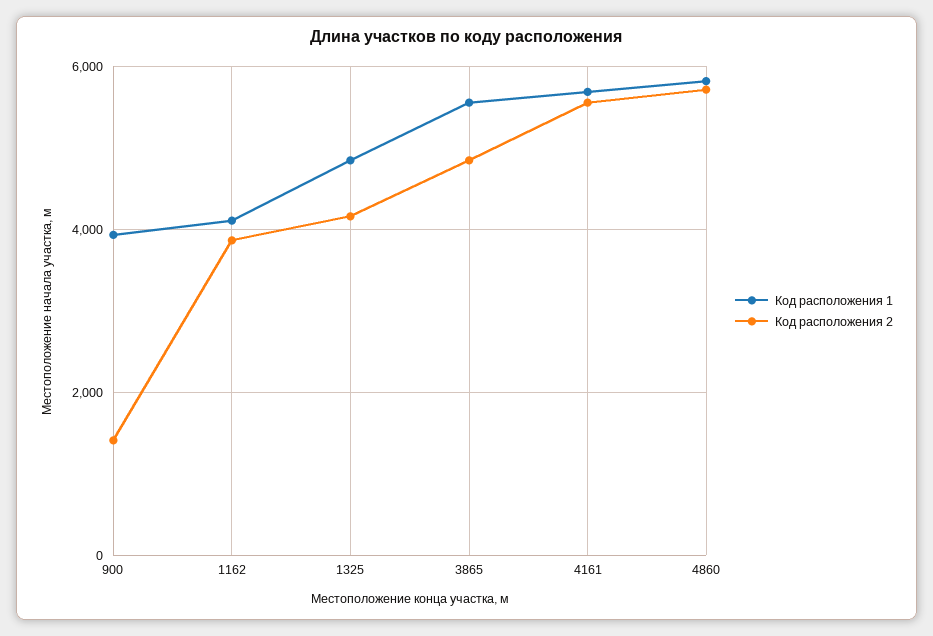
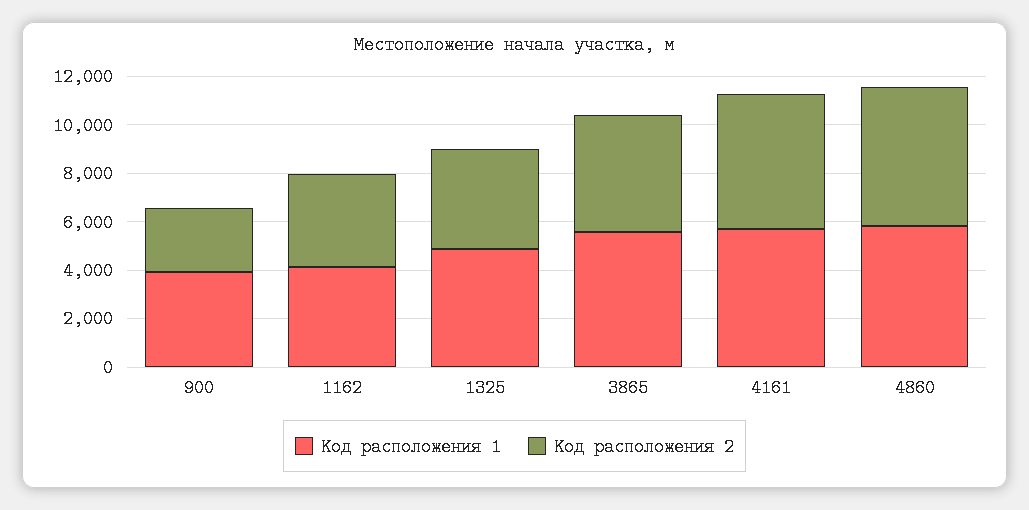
Код расположения 2, 900: 1400 -> 2500

